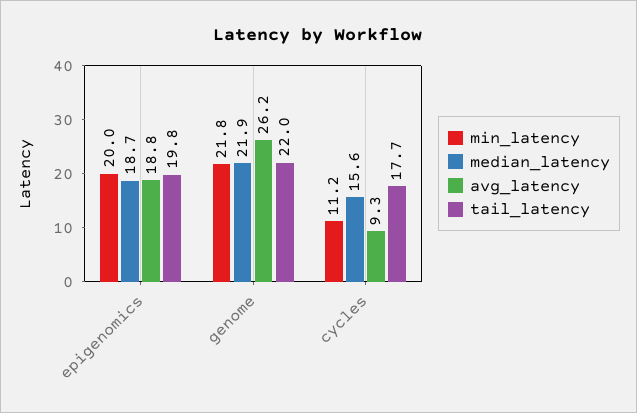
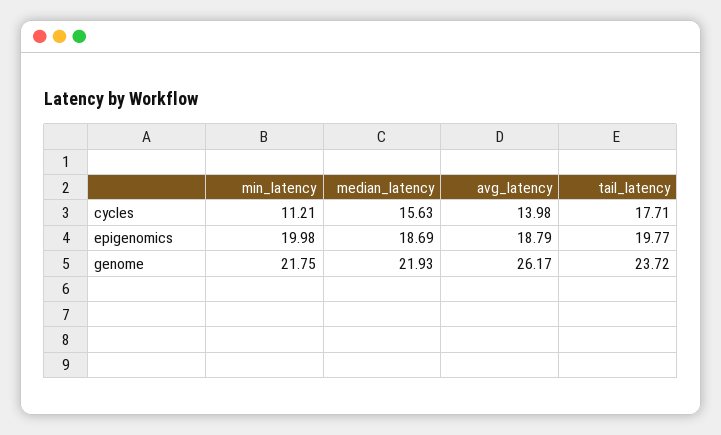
tail_latency, genome: 22 -> 23.72
avg_latency, cycles: 9.3 -> 13.98

